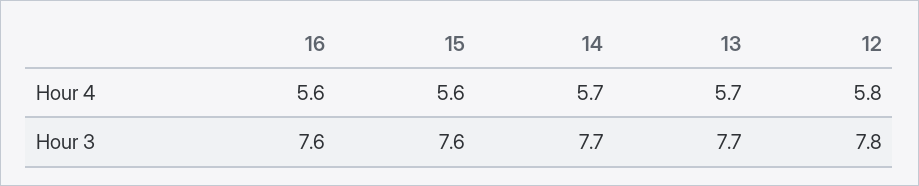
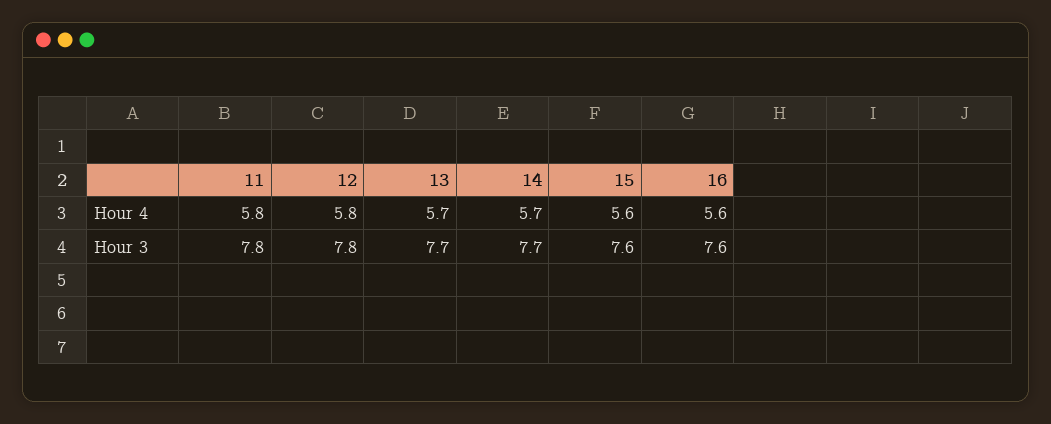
11, Hour 4: none -> 5.8
11, Hour 3: none -> 7.8

